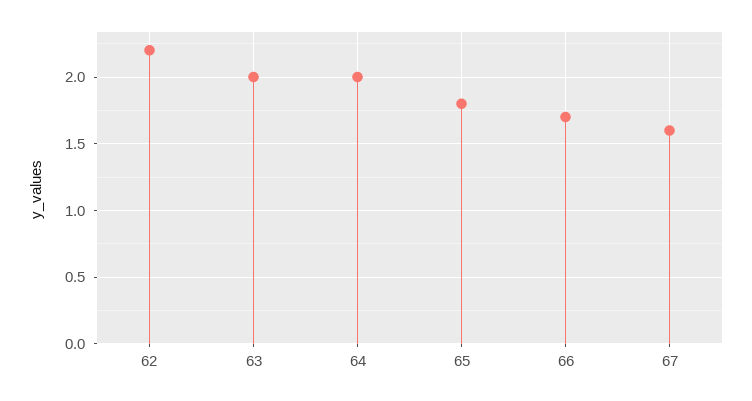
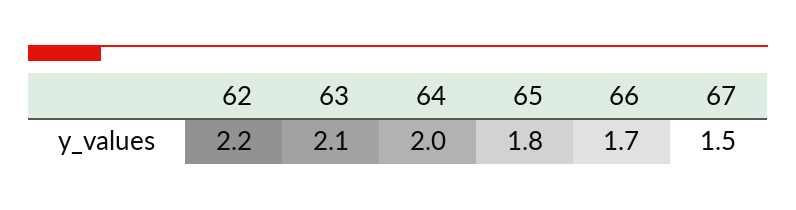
63: 2 -> 2.1
67: 1.6 -> 1.5

